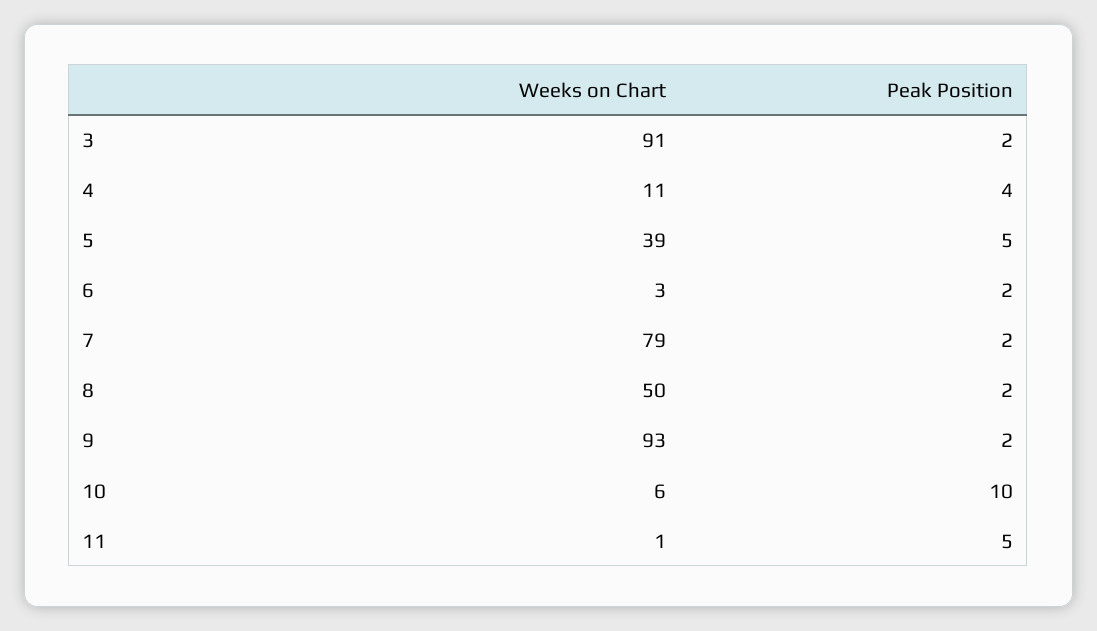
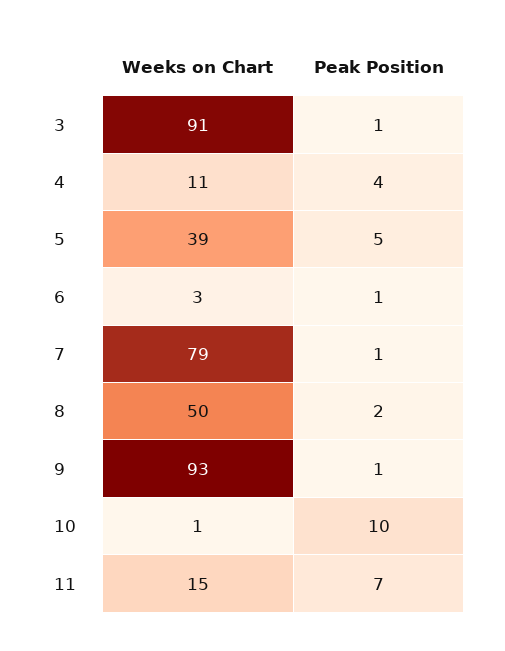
Peak Position, 3: 2 -> 1
Peak Position, 6: 2 -> 1
Peak Position, 7: 2 -> 1
Peak Position, 9: 2 -> 1
Weeks on Chart, 10: 6 -> 1
Weeks on Chart, 11: 1 -> 15
Peak Position, 11: 5 -> 7

